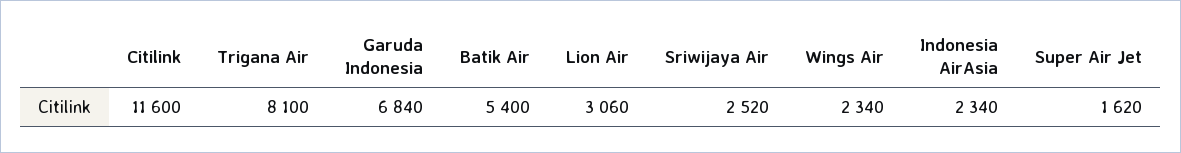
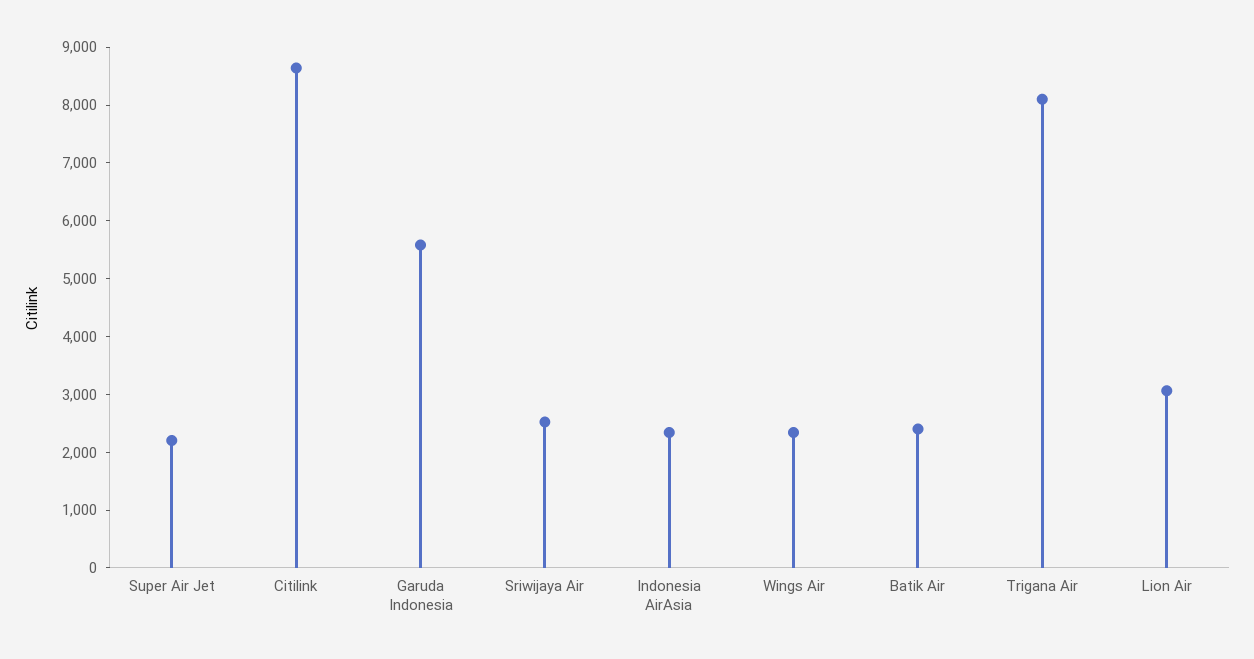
Citilink: 11600 -> 8600
Garuda Indonesia: 6840 -> 5600
Batik Air: 5400 -> 2400
Super Air Jet: 1620 -> 2200

